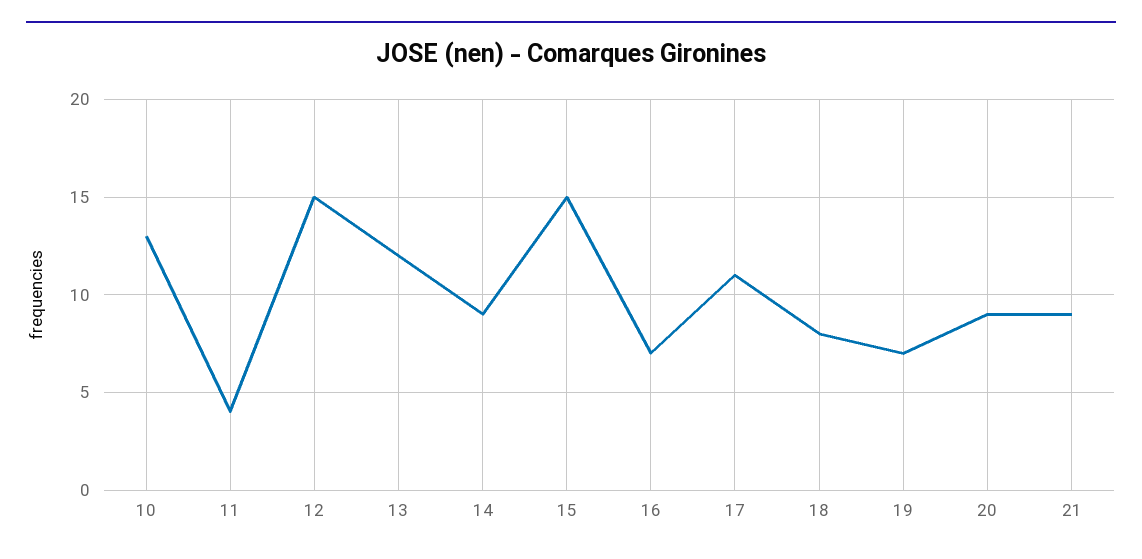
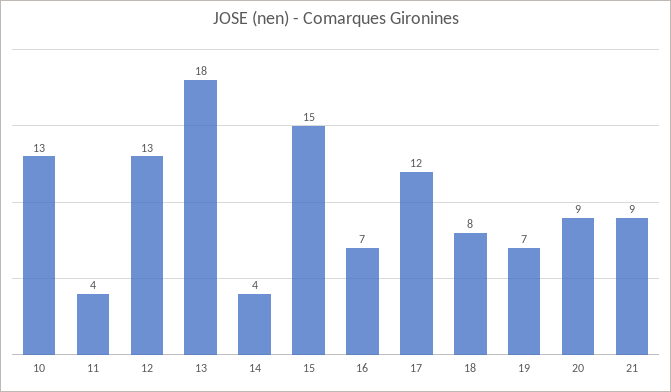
12: 15 -> 13
13: 12 -> 18
14: 9 -> 4
17: 11 -> 12

